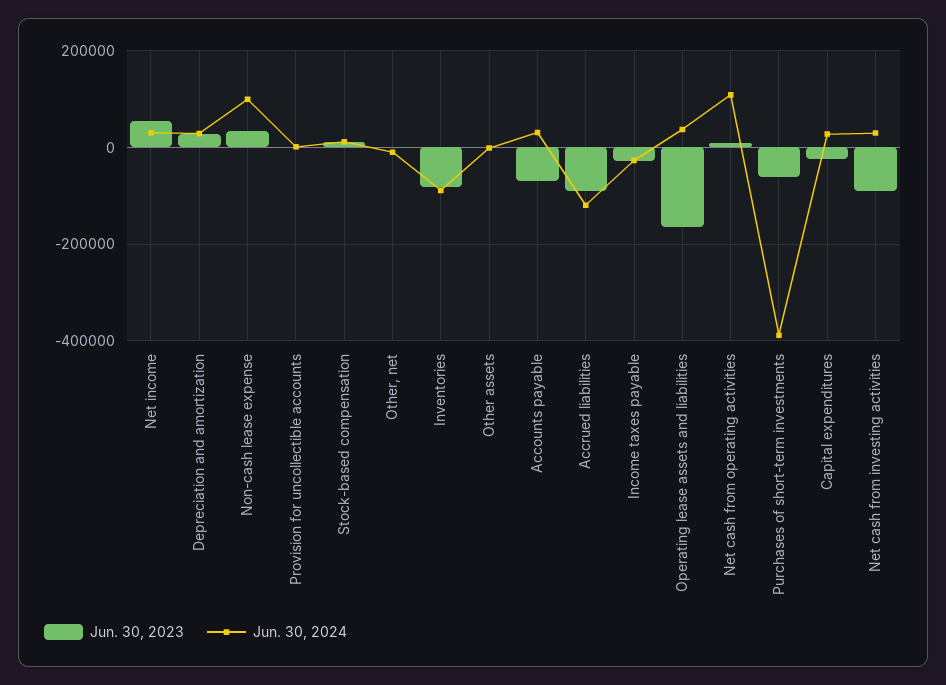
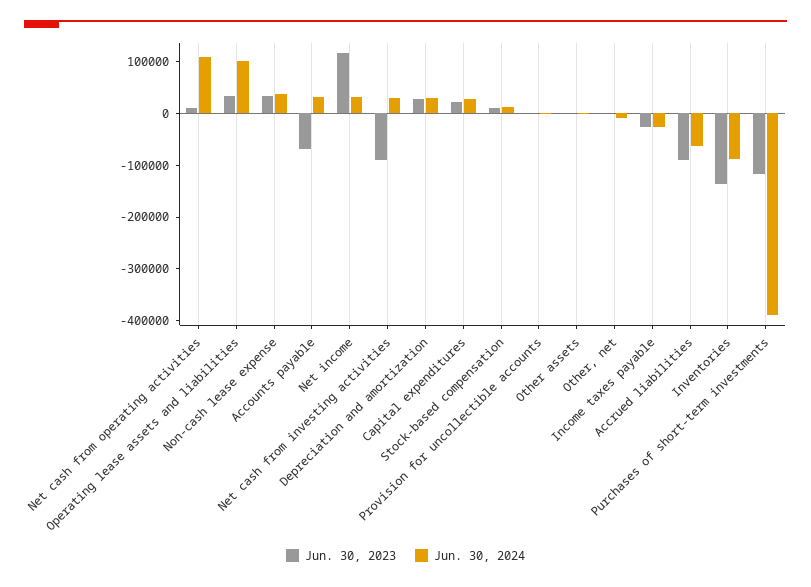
Jun. 30, 2023, Net income: 60000 -> 120000
Jun. 30, 2024, Non-cash lease expense: 100000 -> 40000
Jun. 30, 2023, Inventories: -80000 -> -140000
Jun. 30, 2024, Accrued liabilities: -120000 -> -60000
Jun. 30, 2023, Operating lease assets and liabilities: -160000 -> 40000
Jun. 30, 2024, Operating lease assets and liabilities: 40000 -> 100000
Jun. 30, 2023, Purchases of short-term investments: -60000 -> -120000
Jun. 30, 2023, Capital expenditures: -20000 -> 20000

